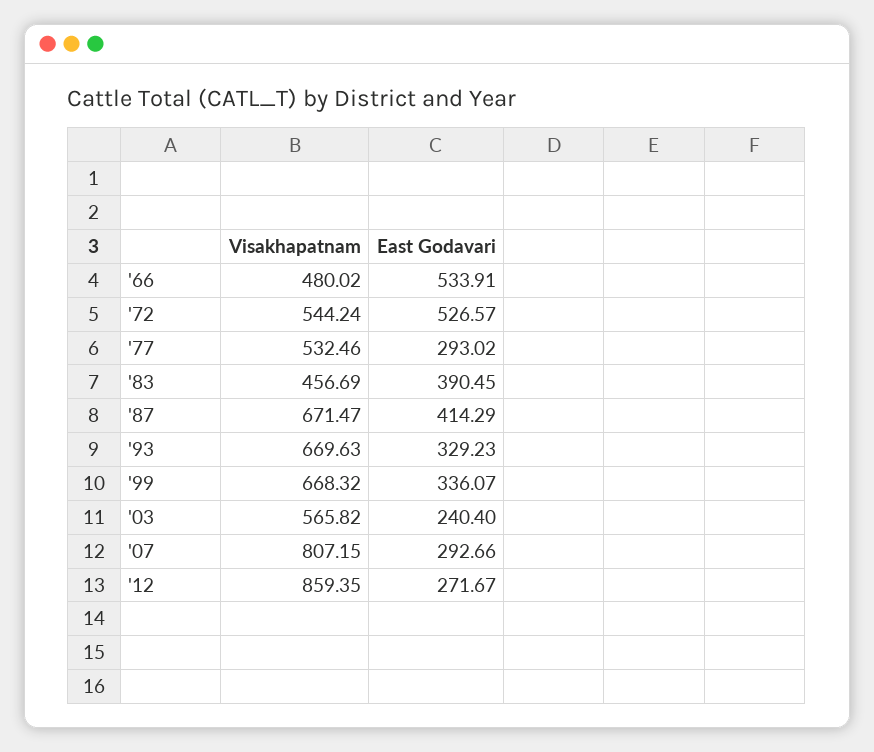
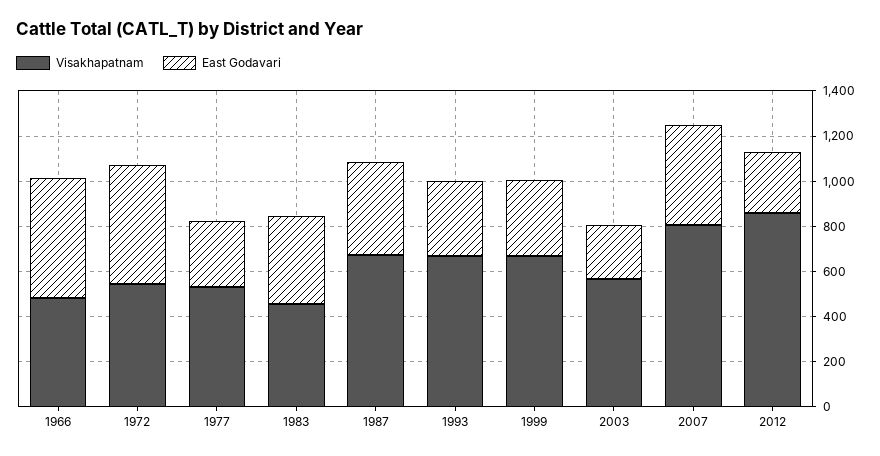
East Godavari, '07: 292.66 -> 450

